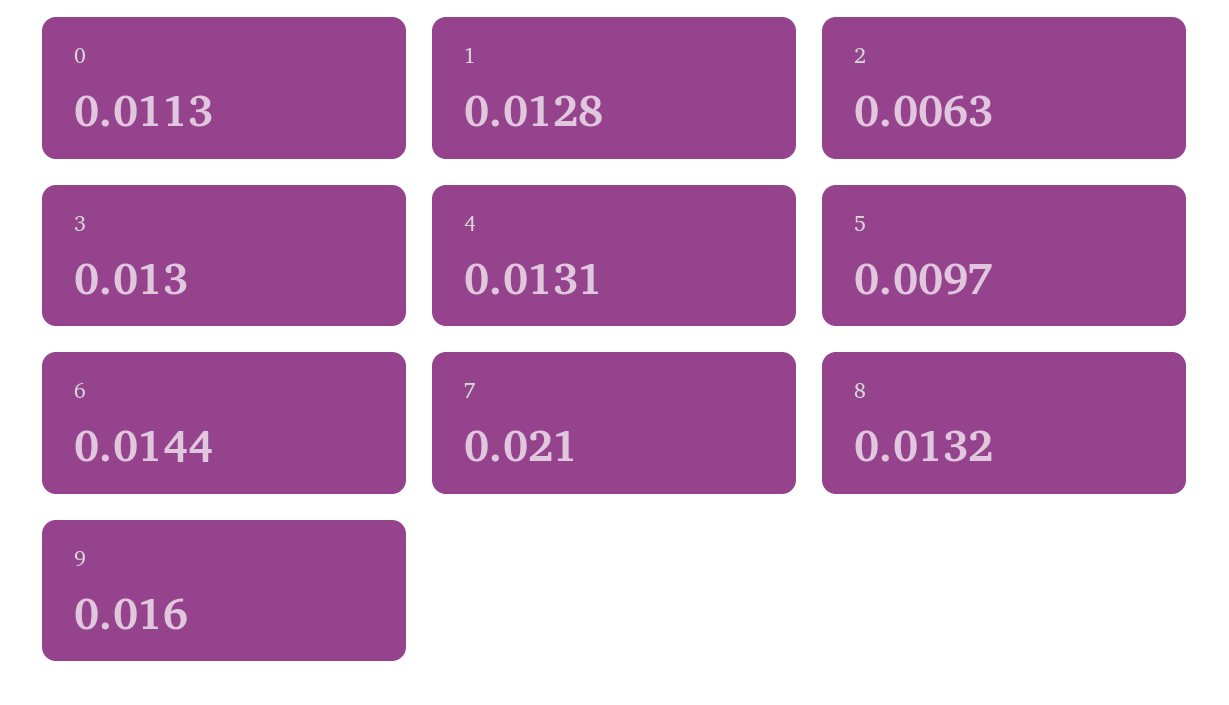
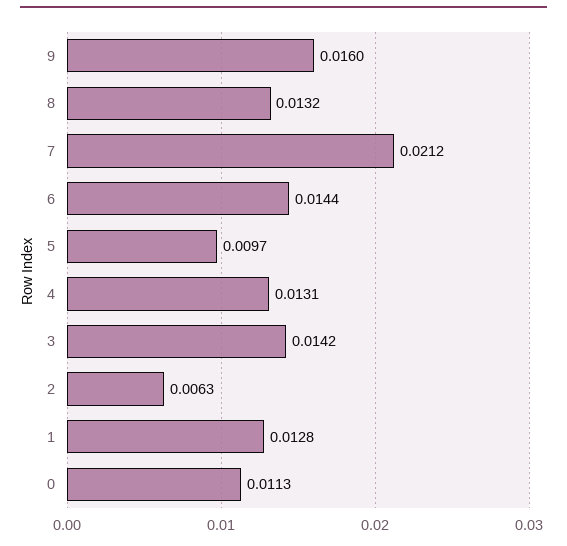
3: 0.013 -> 0.0142
7: 0.021 -> 0.0212

